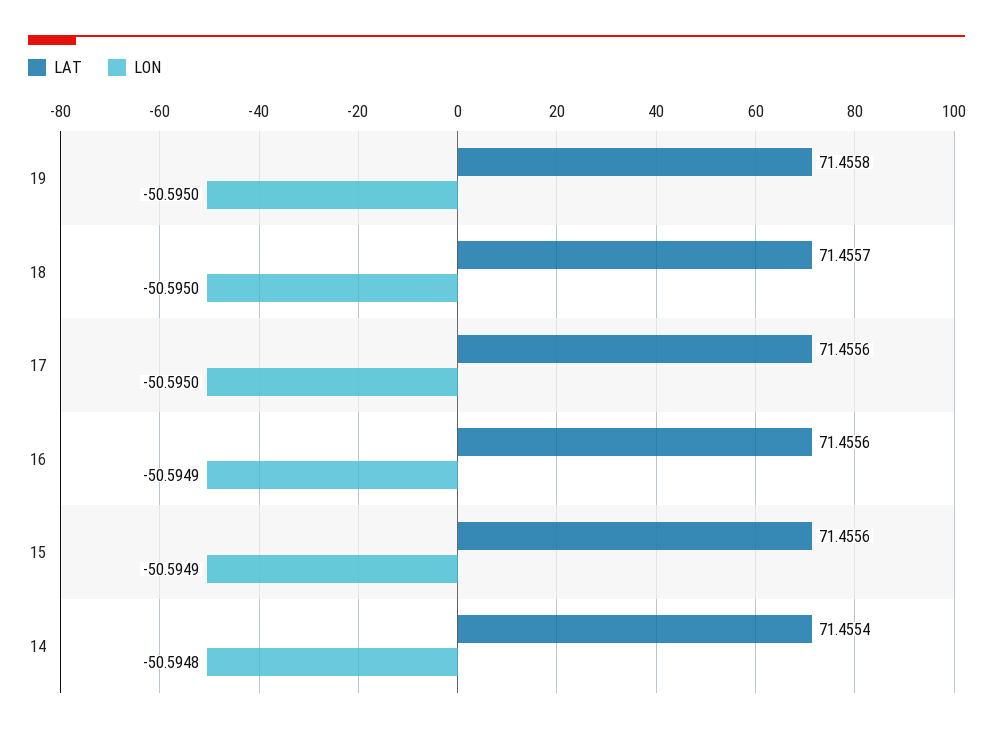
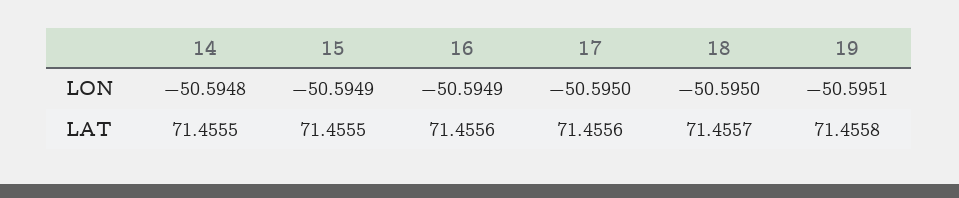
LON, 19: -50.595 -> -50.5951
LAT, 15: 71.4556 -> 71.4555
LAT, 14: 71.4554 -> 71.4555

